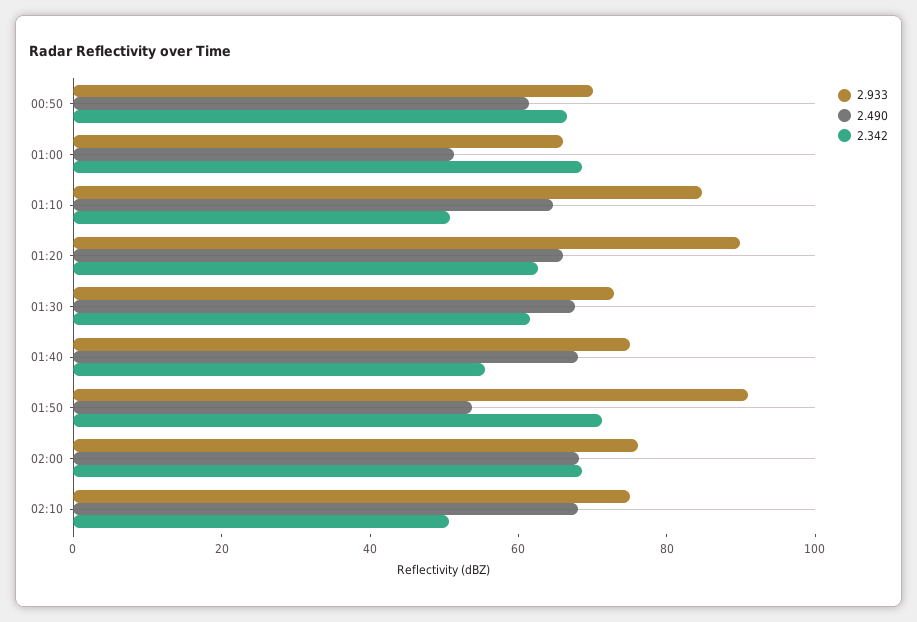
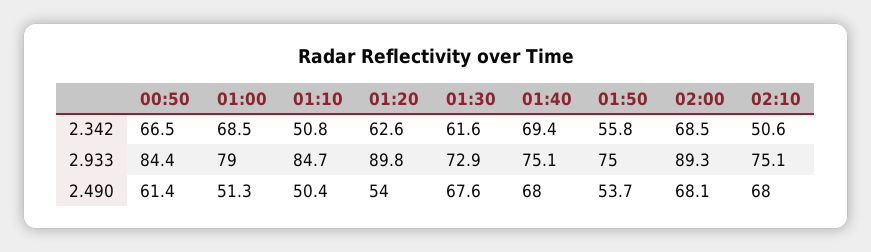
2.933, 00:50: 70 -> 84.4
2.933, 01:00: 65 -> 79
2.490, 01:10: 65 -> 50.4
2.490, 01:20: 65 -> 54
2.342, 01:40: 55 -> 69.4
2.933, 01:50: 90 -> 75
2.342, 01:50: 70 -> 55.8
2.933, 02:00: 75 -> 89.3

